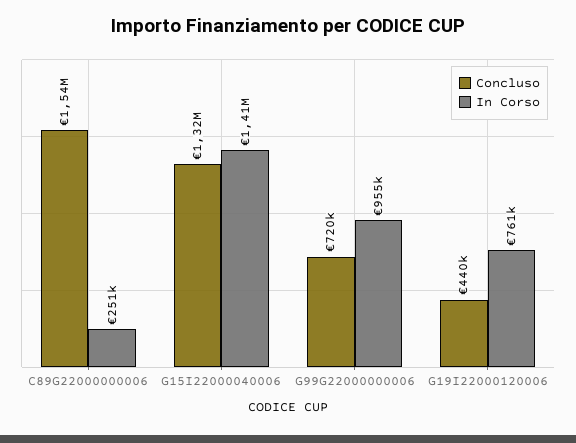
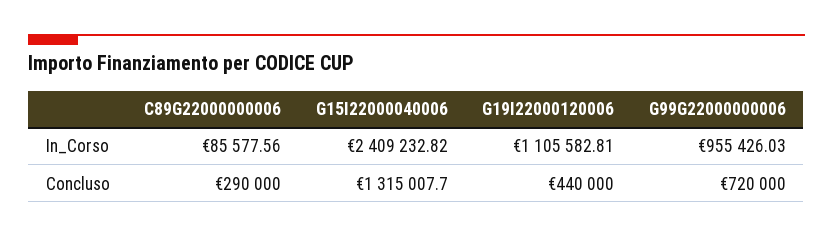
Concluso, C89G22000000006: 1540000 -> 290000
In Corso, C89G22000000006: 251000 -> 85577.56
In Corso, G15I22000040006: 1410000 -> 2409232.82
In Corso, G19I22000120006: 761000 -> 1105582.81

